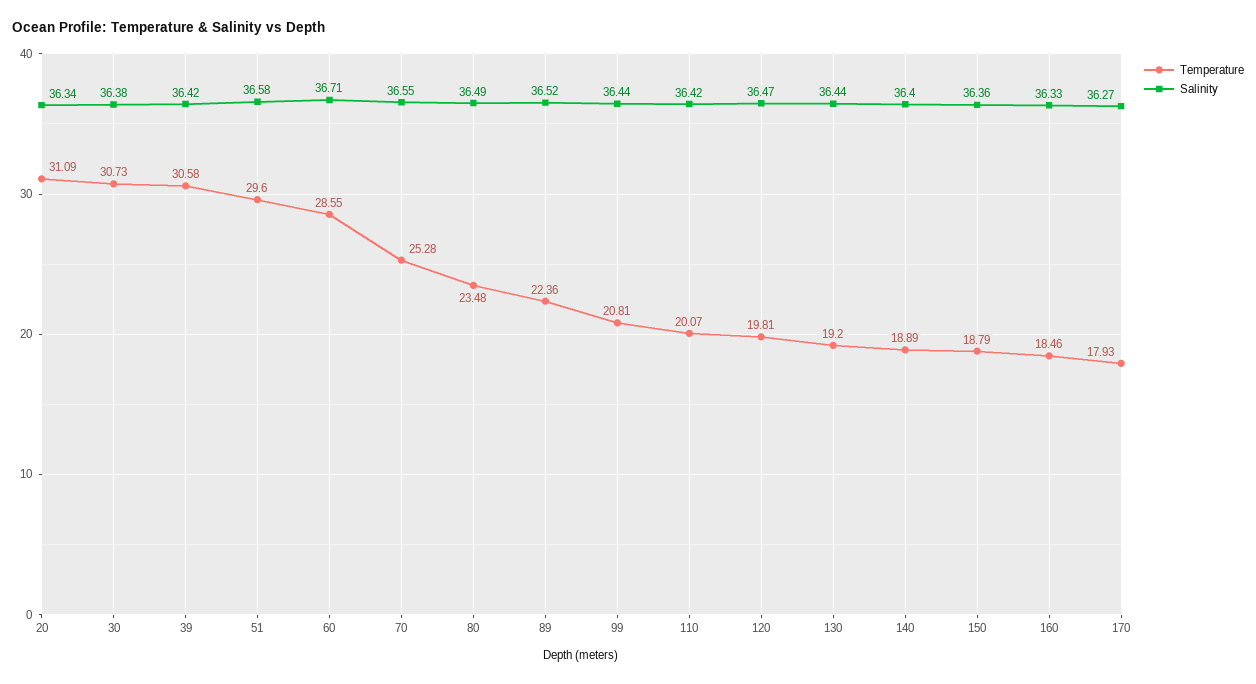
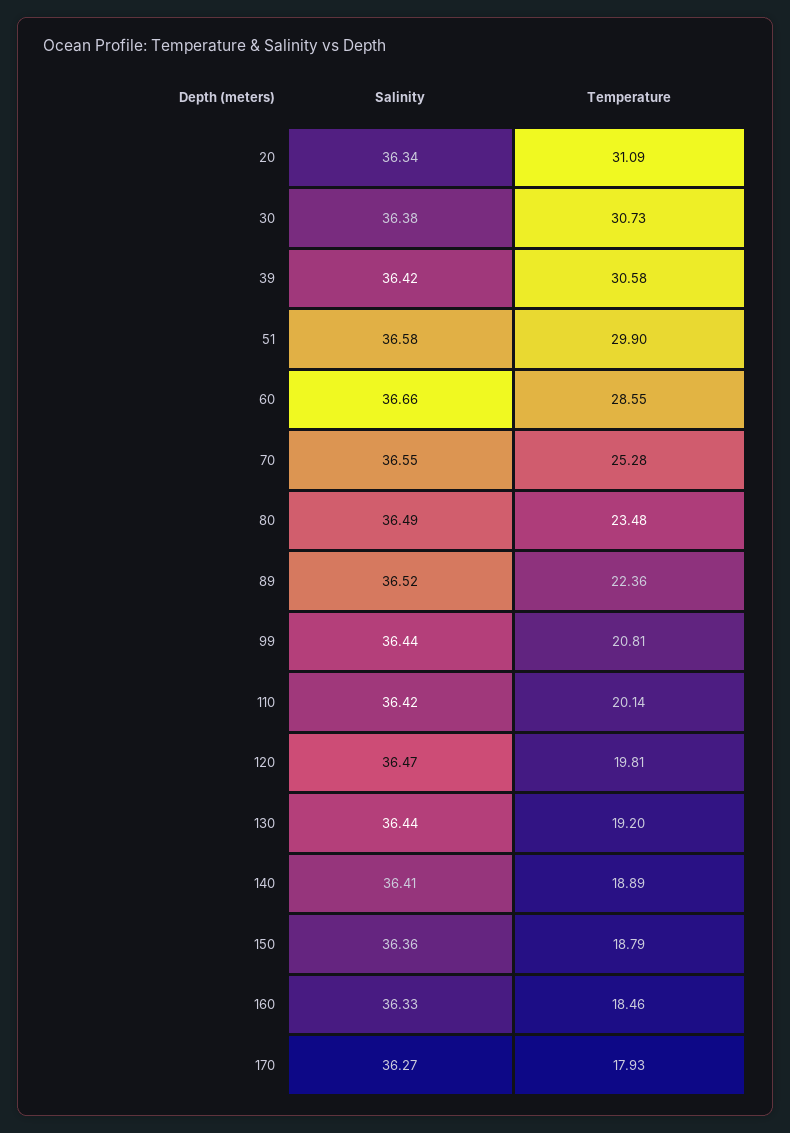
Temperature, 51: 29.6 -> 29.9
Salinity, 60: 36.71 -> 36.66
Temperature, 110: 20.07 -> 20.14
Salinity, 140: 36.4 -> 36.41

